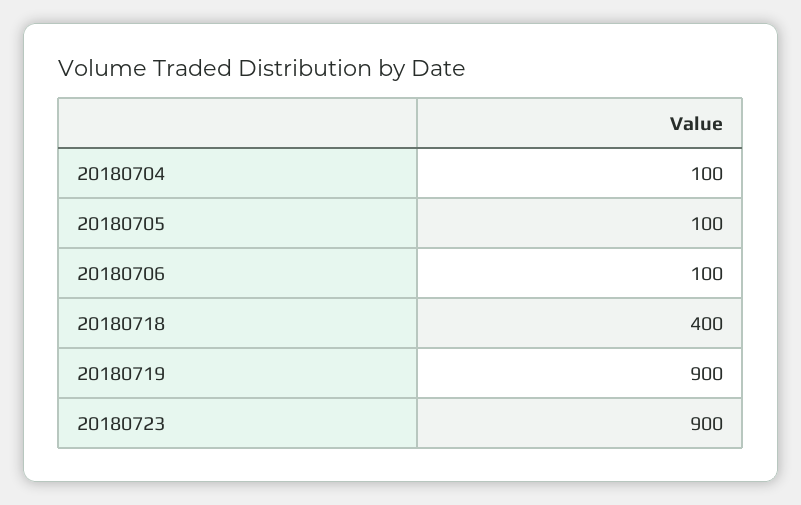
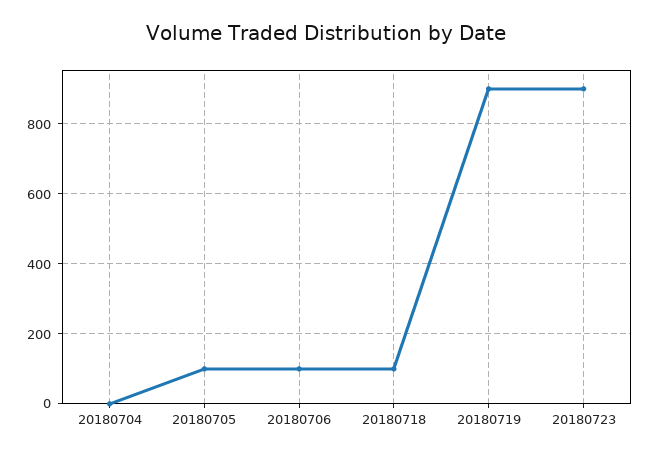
20180704: 100 -> 0
20180718: 400 -> 100

